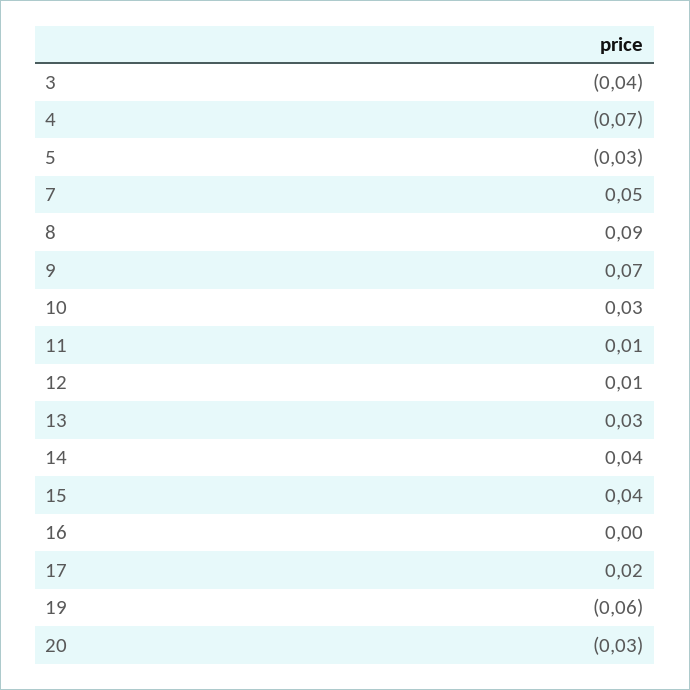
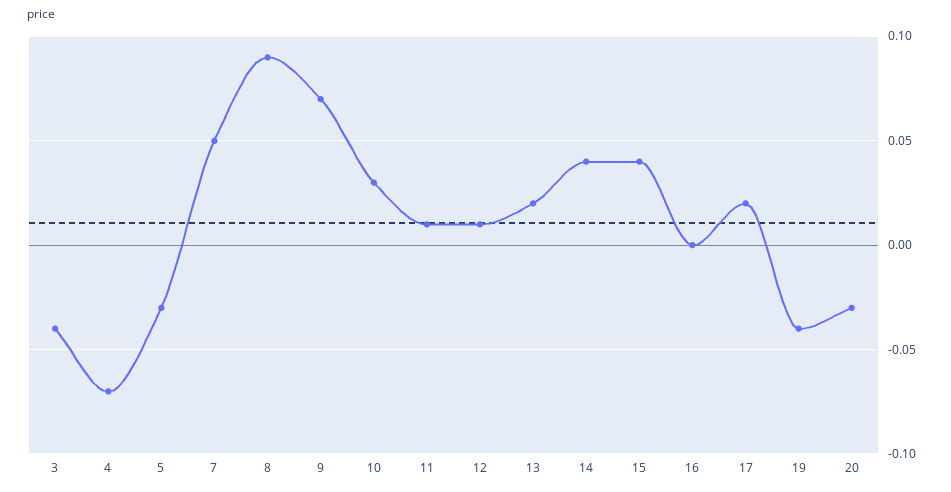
13: 0.03 -> 0.02
19: -0.06 -> -0.04

